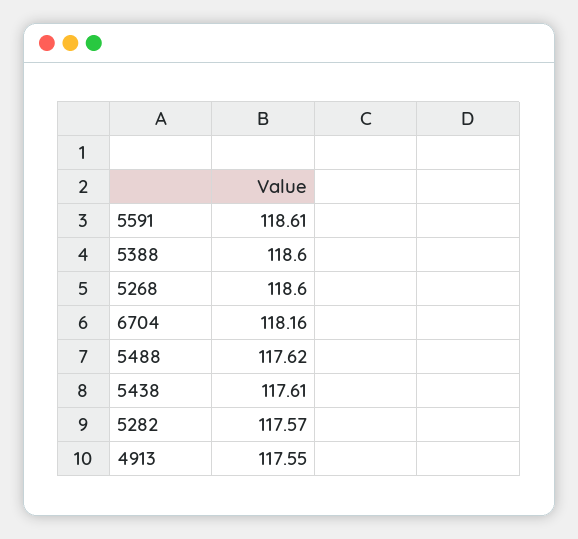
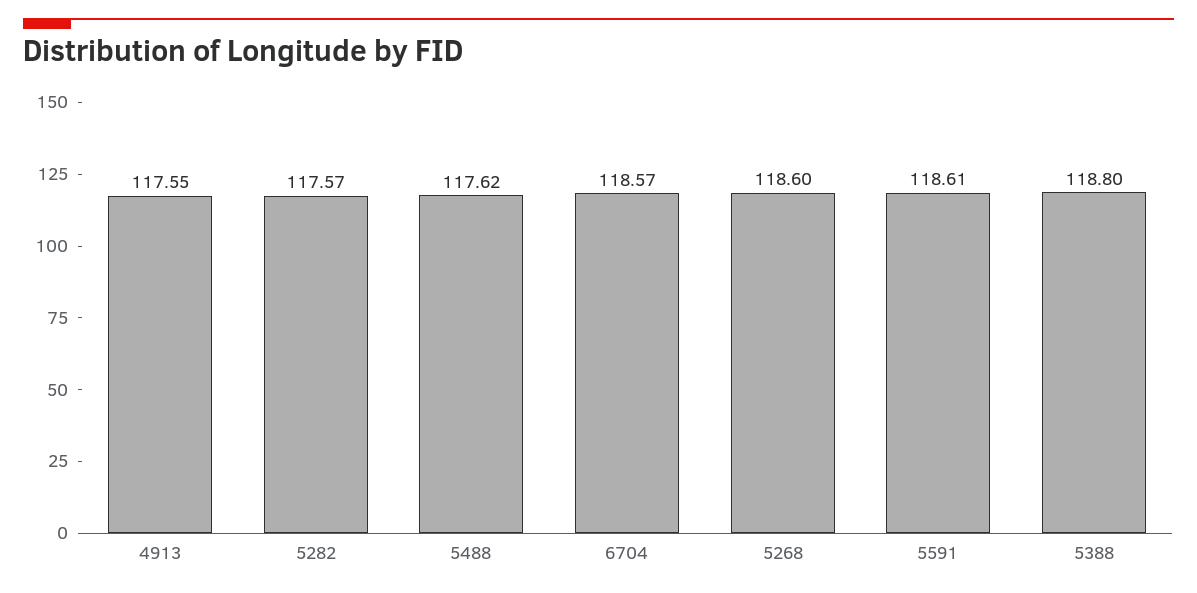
5388: 118.6 -> 118.8
6704: 118.16 -> 118.57
5438: 117.61 -> none

